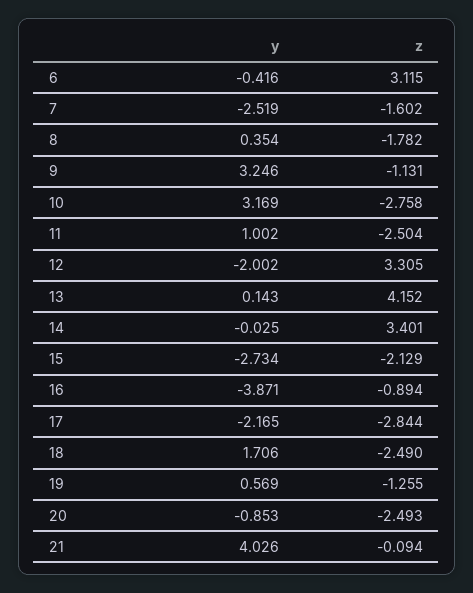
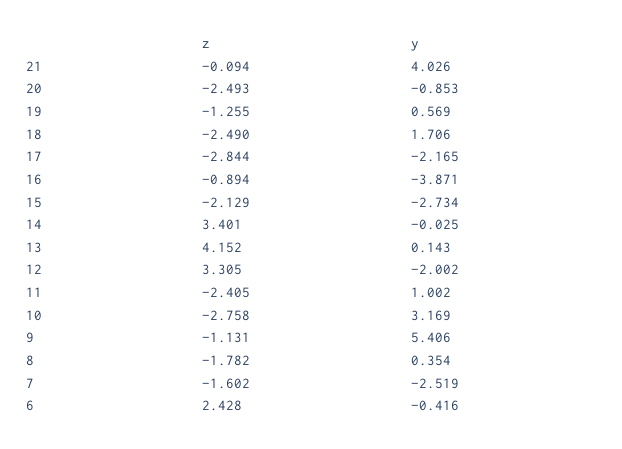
z, 6: 3.115 -> 2.428
y, 9: 3.246 -> 5.406
z, 11: -2.504 -> -2.405

